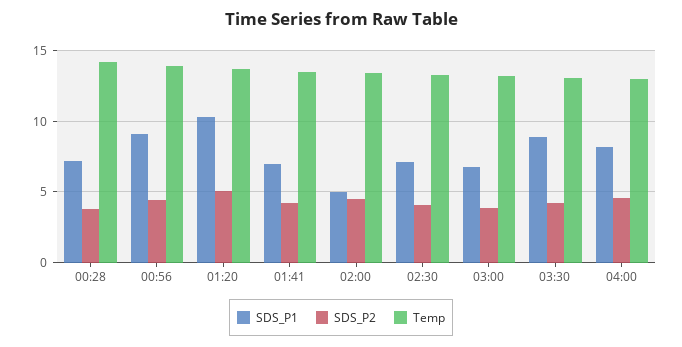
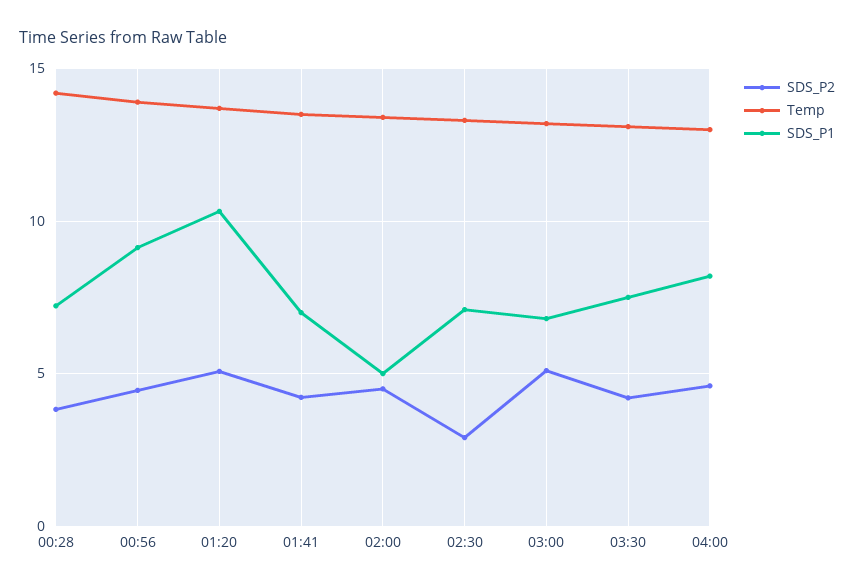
SDS_P2, 02:30: 4 -> 3
SDS_P2, 03:00: 4 -> 5
SDS_P1, 03:30: 9 -> 7.5

